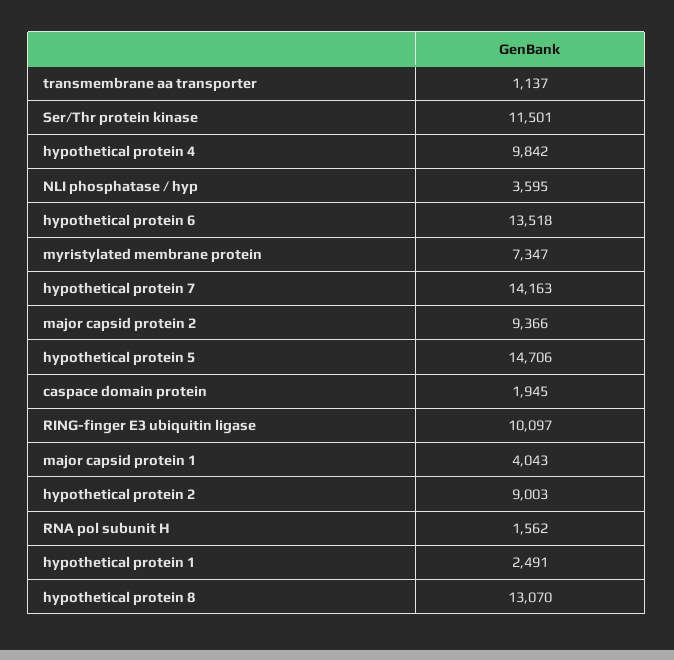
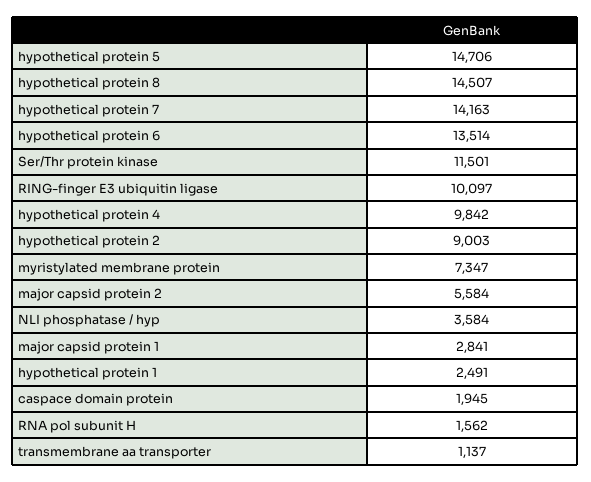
NLI phosphatase / hyp: 3595 -> 3584
hypothetical protein 6: 13518 -> 13514
major capsid protein 2: 9366 -> 5584
major capsid protein 1: 4043 -> 2841
hypothetical protein 8: 13070 -> 14507

